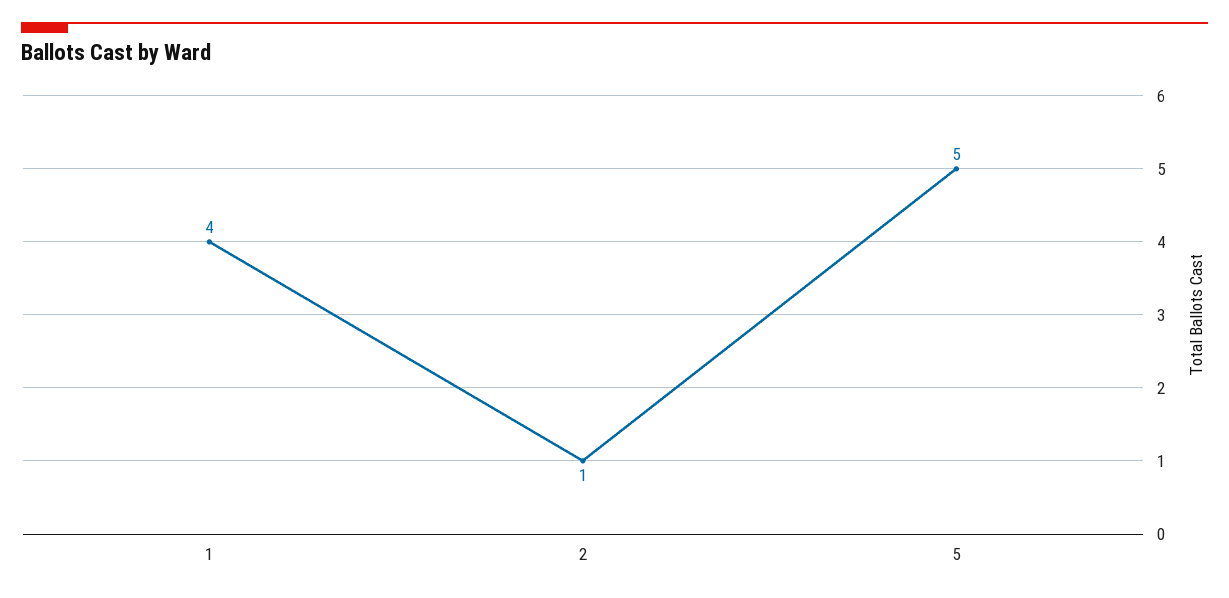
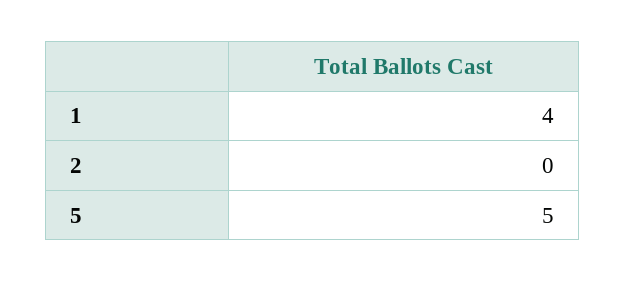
2: 1 -> 0

